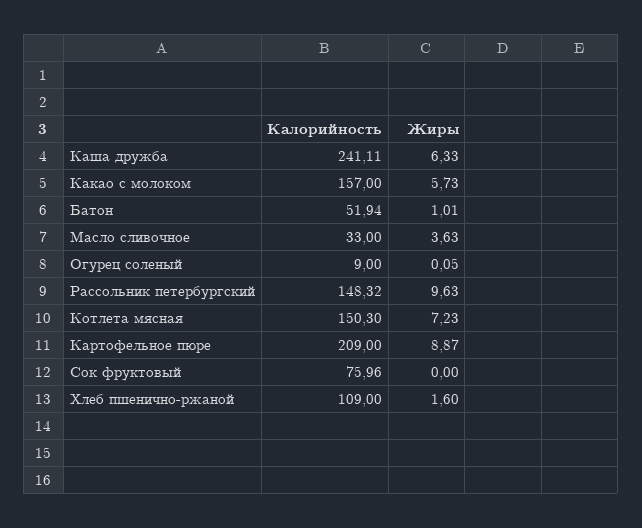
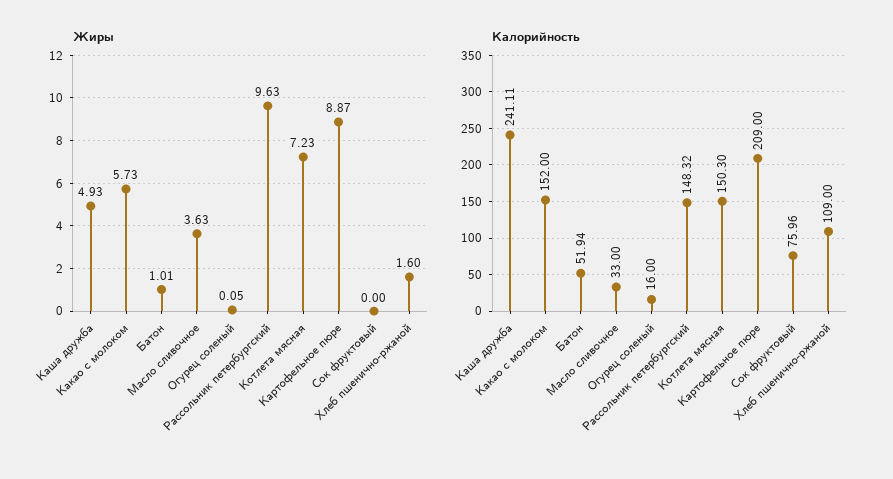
Жиры, Каша дружба: 6.33 -> 4.93
Калорийность, Какао с молоком: 157 -> 152
Калорийность, Огурец соленый: 9 -> 16

